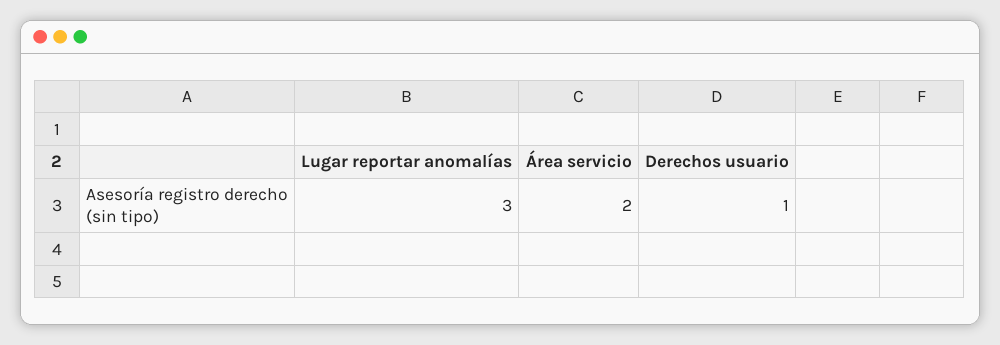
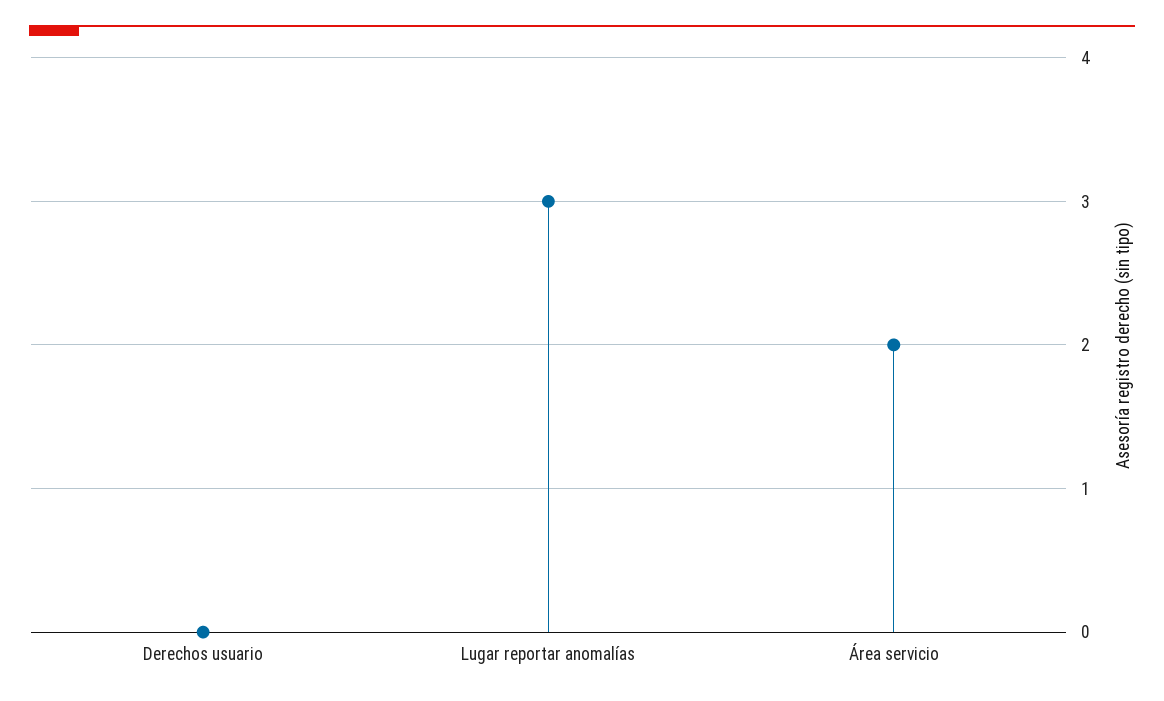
Derechos usuario: 1 -> 0

